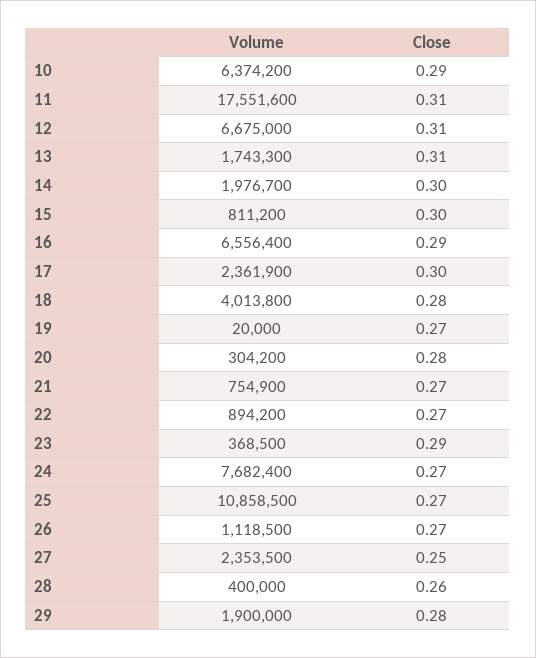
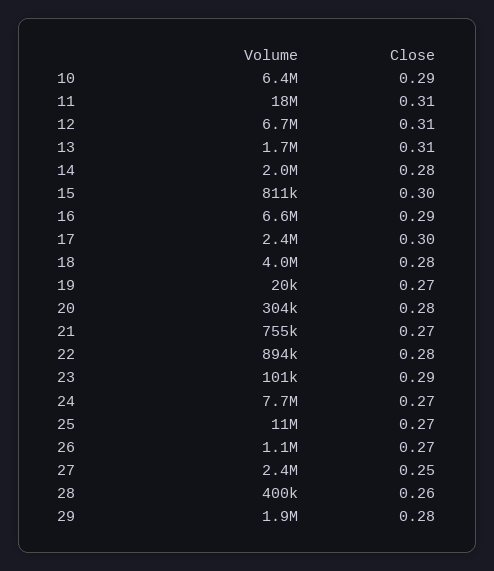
Close, 14: 0.3 -> 0.28
Close, 22: 0.27 -> 0.28
Volume, 23: 368500 -> 101000

